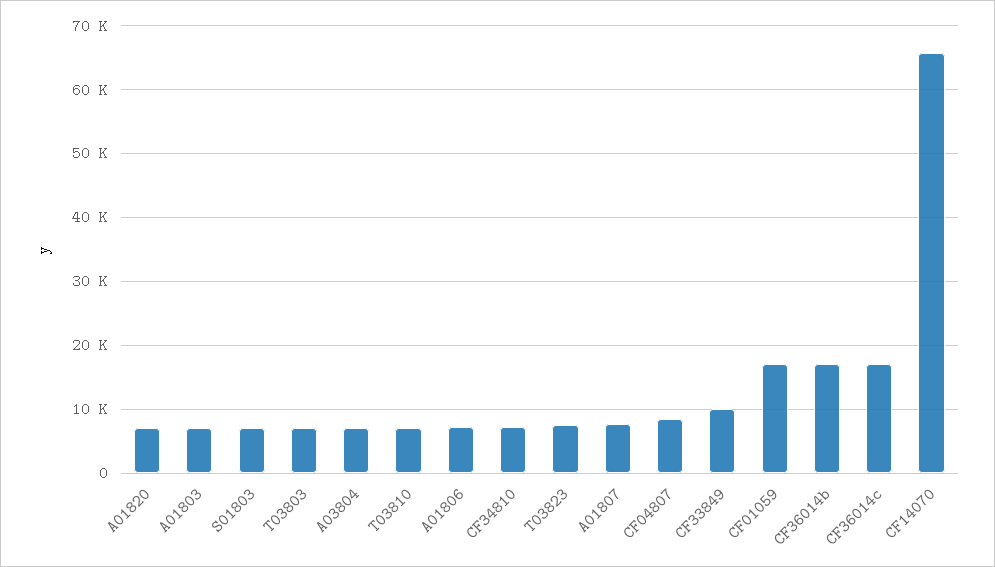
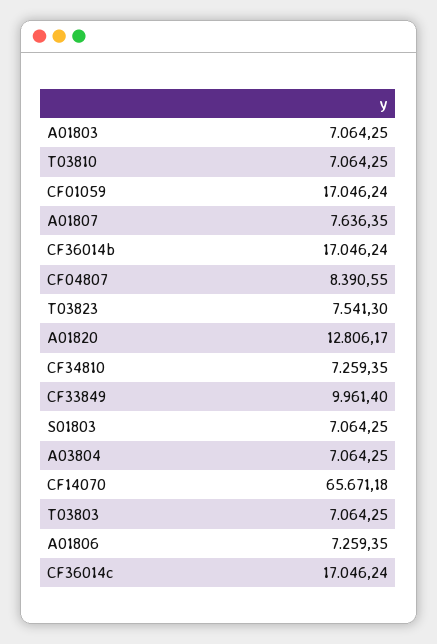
A01820: 7000 -> 12806.17

